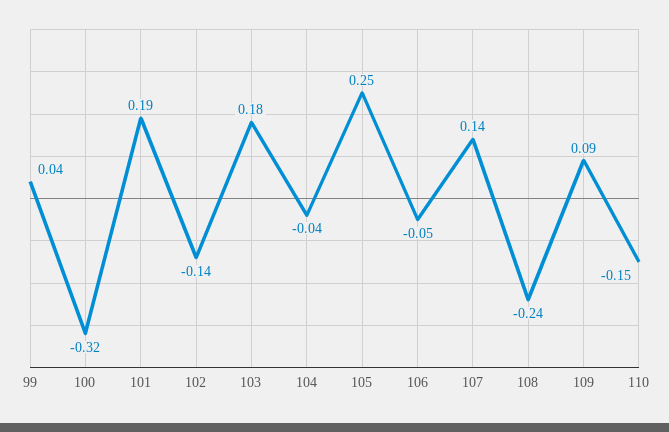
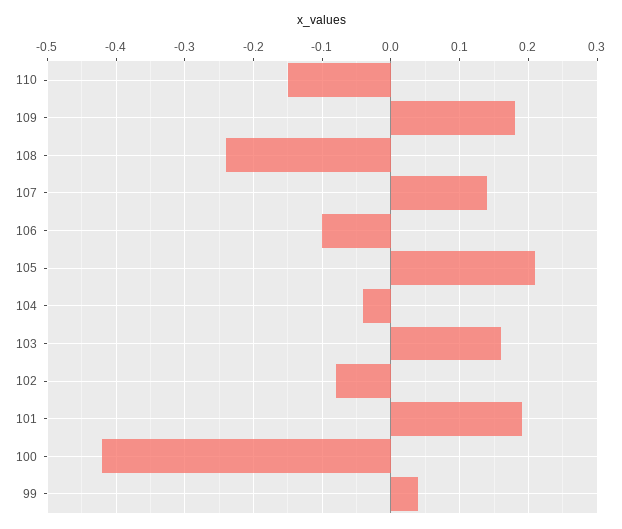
100: -0.32 -> -0.42
102: -0.14 -> -0.08
103: 0.18 -> 0.16
105: 0.25 -> 0.21
106: -0.05 -> -0.1
109: 0.09 -> 0.18

